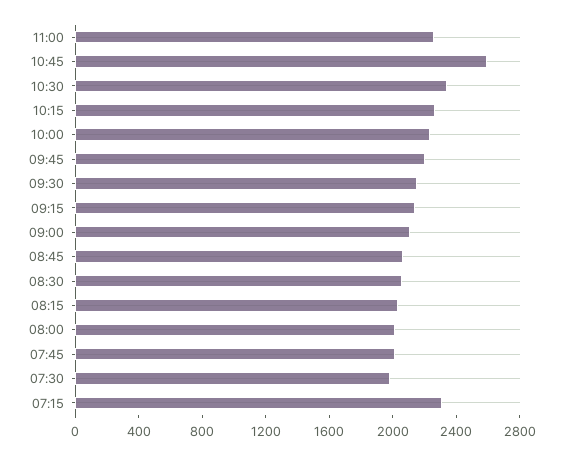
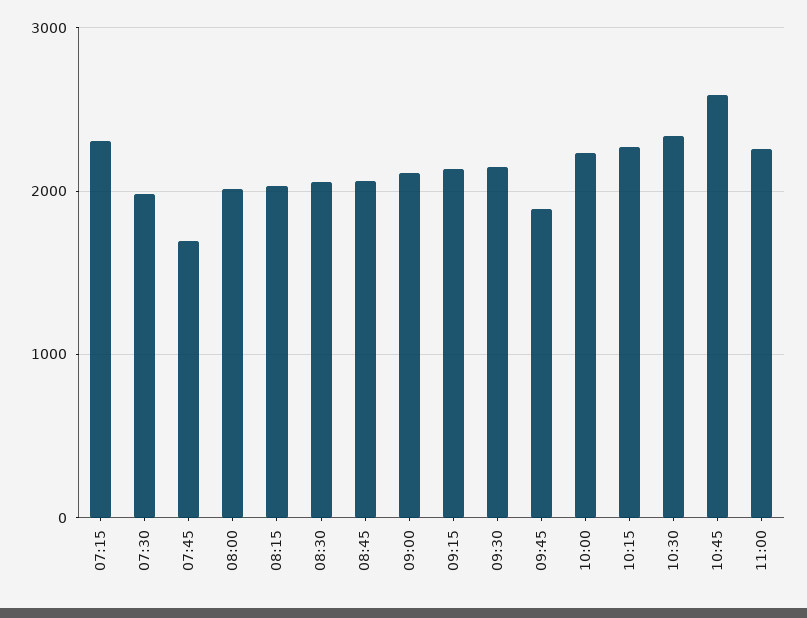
09:45: 2200 -> 1900
07:45: 2000 -> 1700

